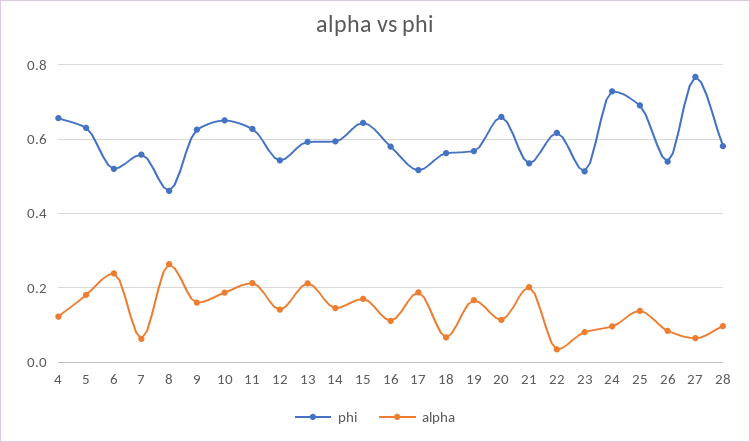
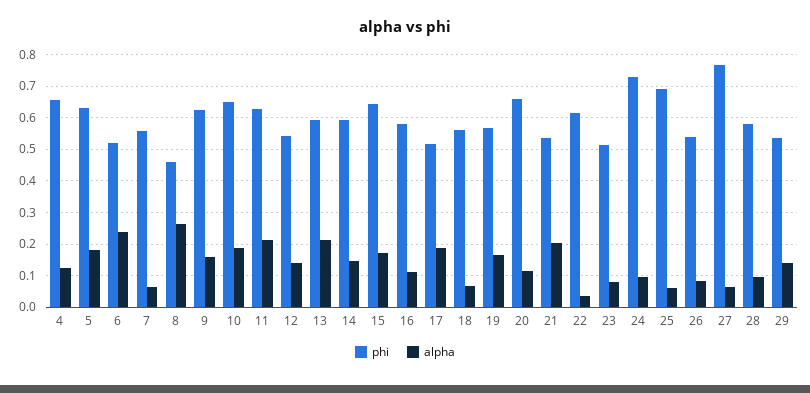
alpha, 25: 0.14 -> 0.06
phi, 29: none -> 0.54
alpha, 29: none -> 0.14

